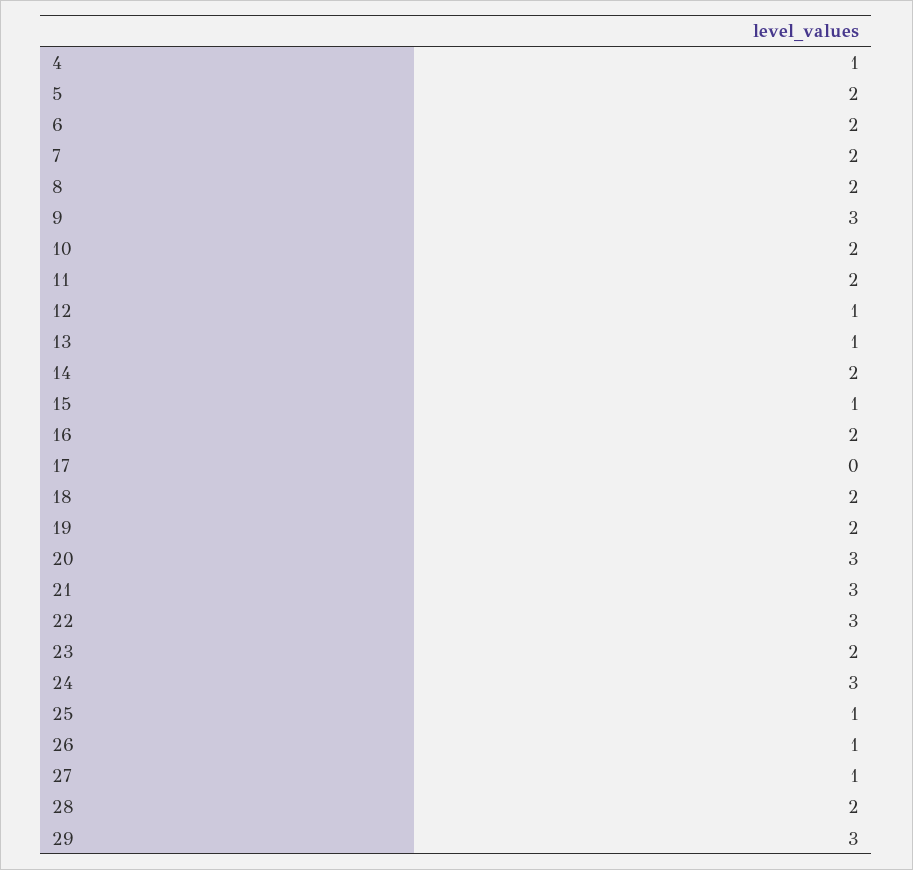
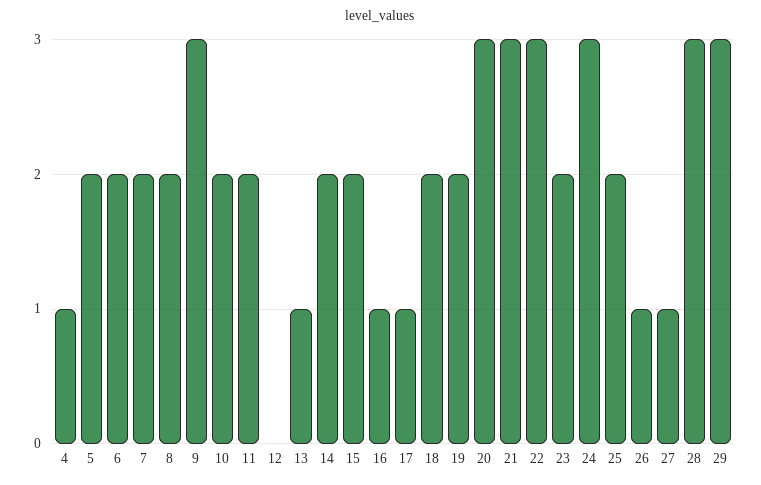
12: 1 -> 0
15: 1 -> 2
16: 2 -> 1
17: 0 -> 1
25: 1 -> 2
28: 2 -> 3

